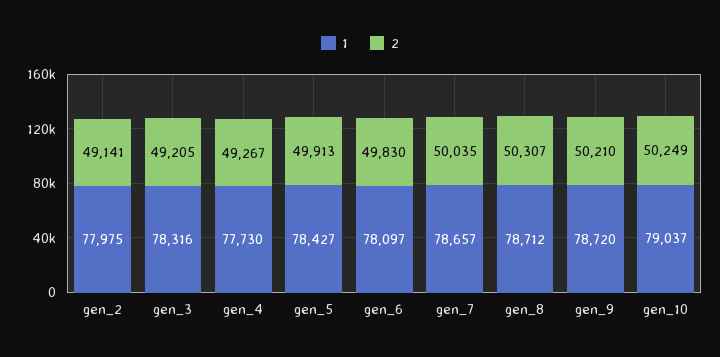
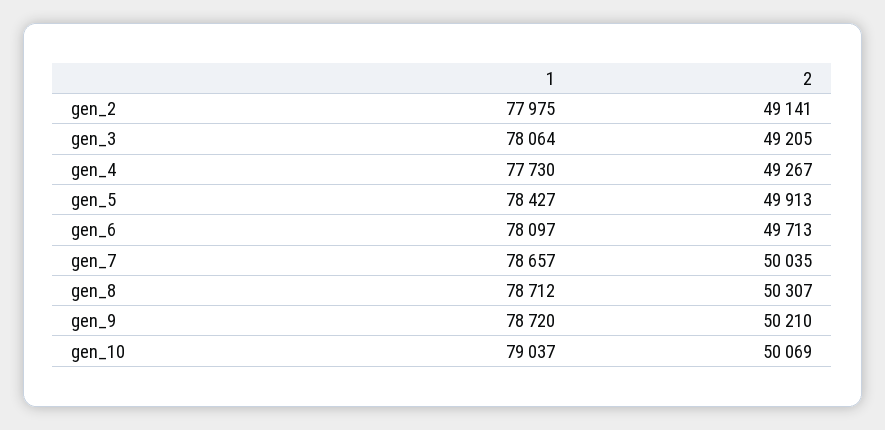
1, gen_3: 78316 -> 78064
2, gen_6: 49830 -> 49713
2, gen_10: 50249 -> 50069

